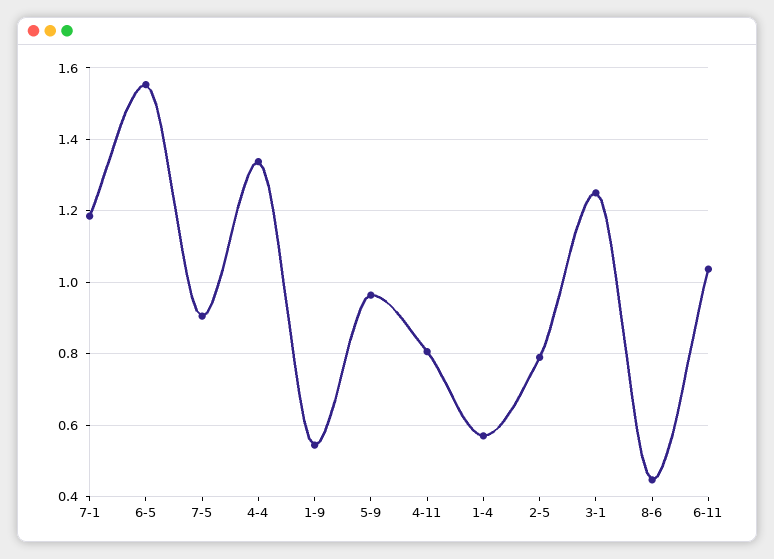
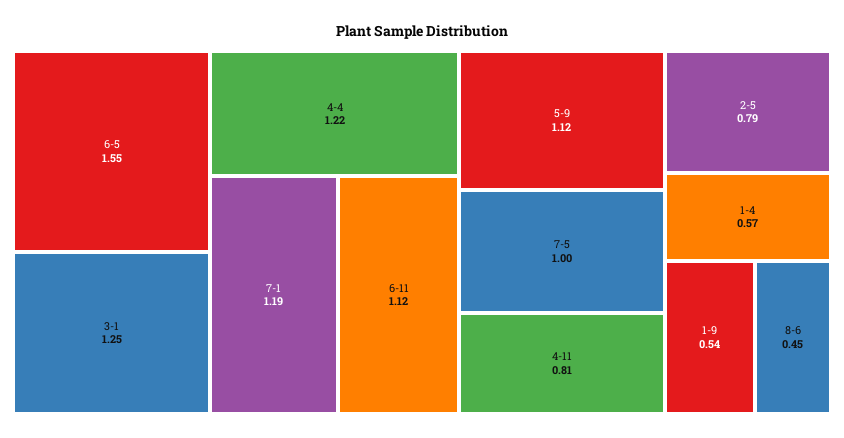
7-5: 0.9 -> 1
4-4: 1.34 -> 1.22
5-9: 0.96 -> 1.12
6-11: 1.04 -> 1.12

